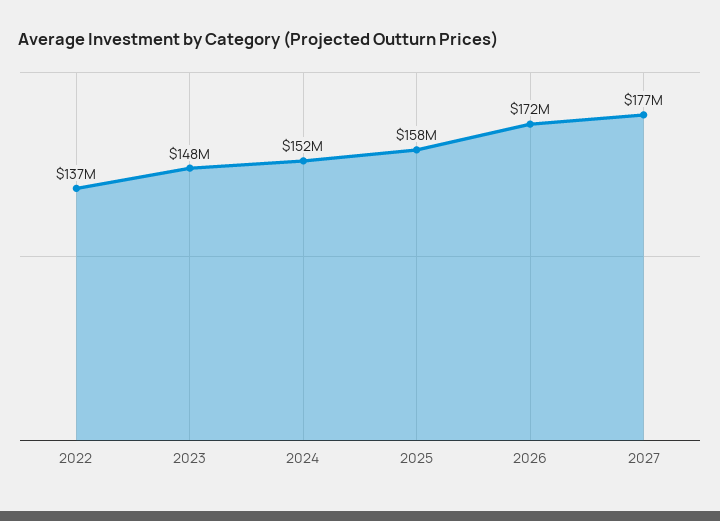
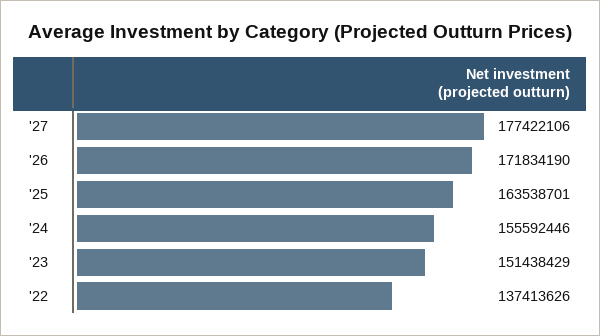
2023: 148000000 -> 151438429
2024: 152000000 -> 155592446
2025: 158000000 -> 163538701

